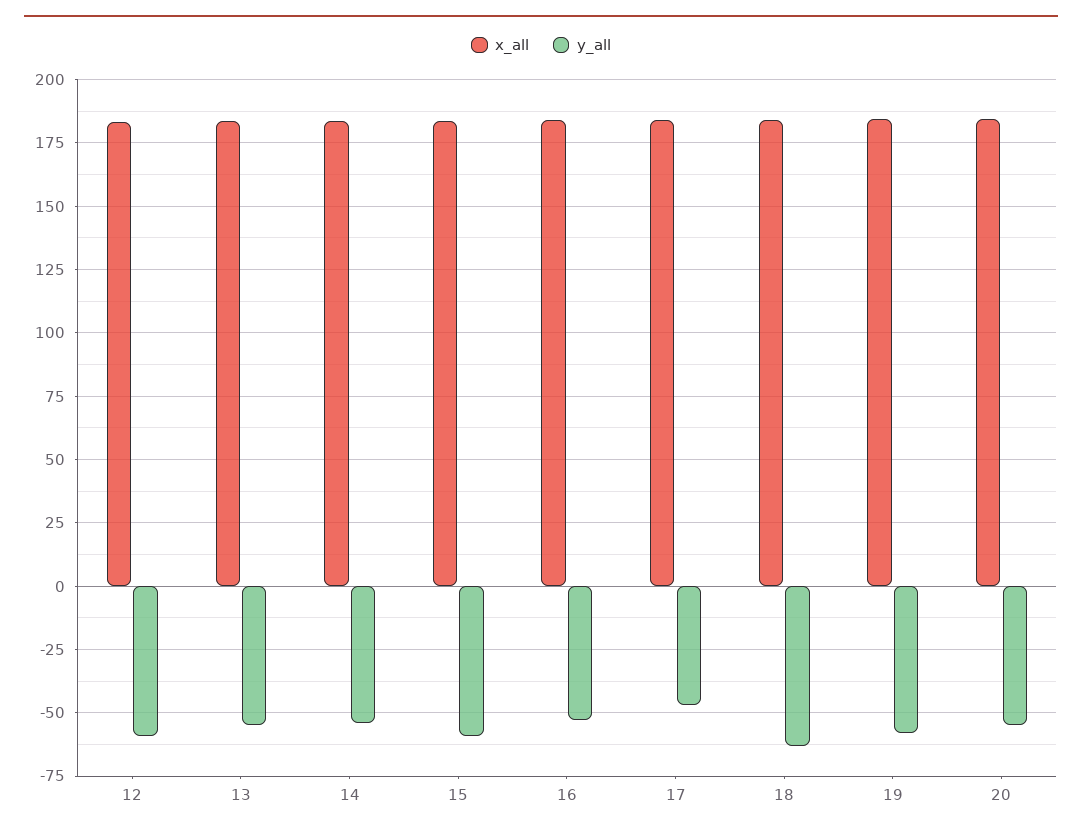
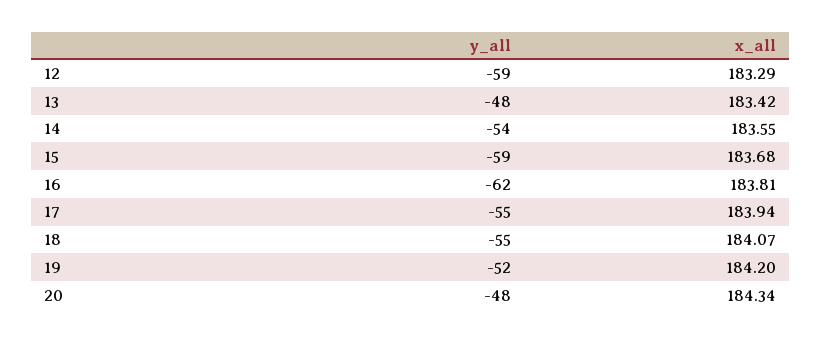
y_all, 13: -55 -> -48
y_all, 16: -52.5 -> -62
y_all, 17: -47.5 -> -55
y_all, 18: -62.5 -> -55
y_all, 19: -57.5 -> -52
y_all, 20: -55 -> -48

